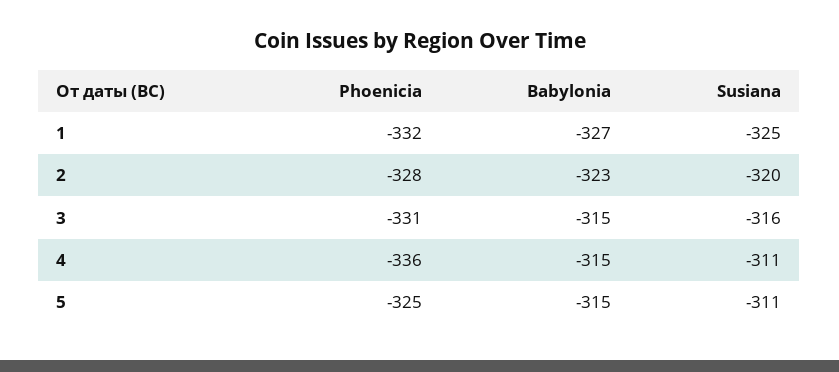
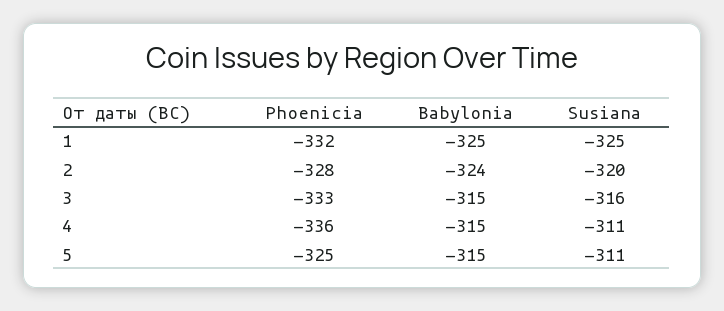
Babylonia, 1: -327 -> -325
Babylonia, 2: -323 -> -324
Phoenicia, 3: -331 -> -333

